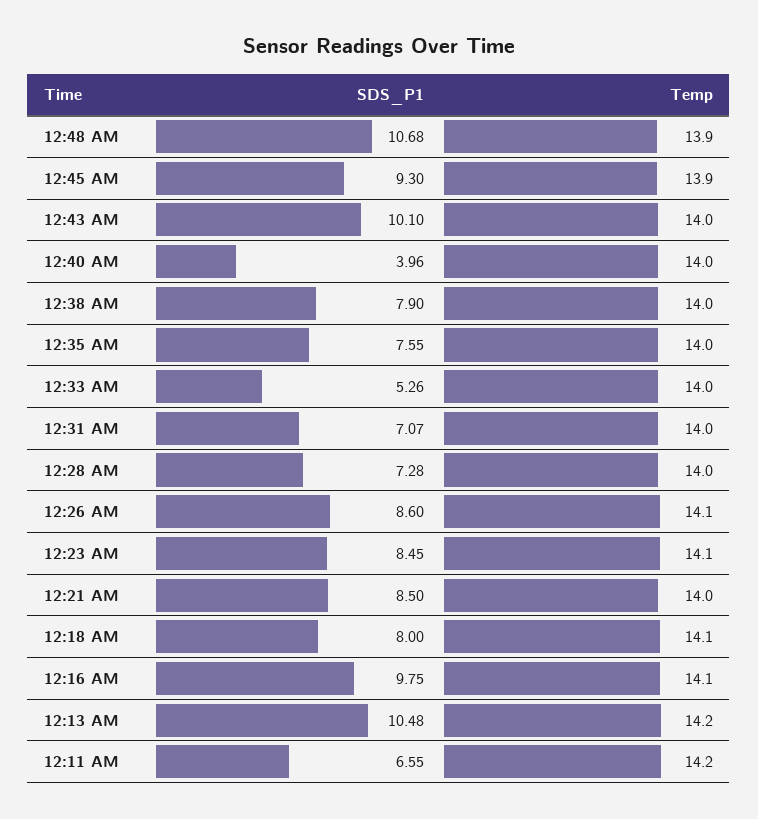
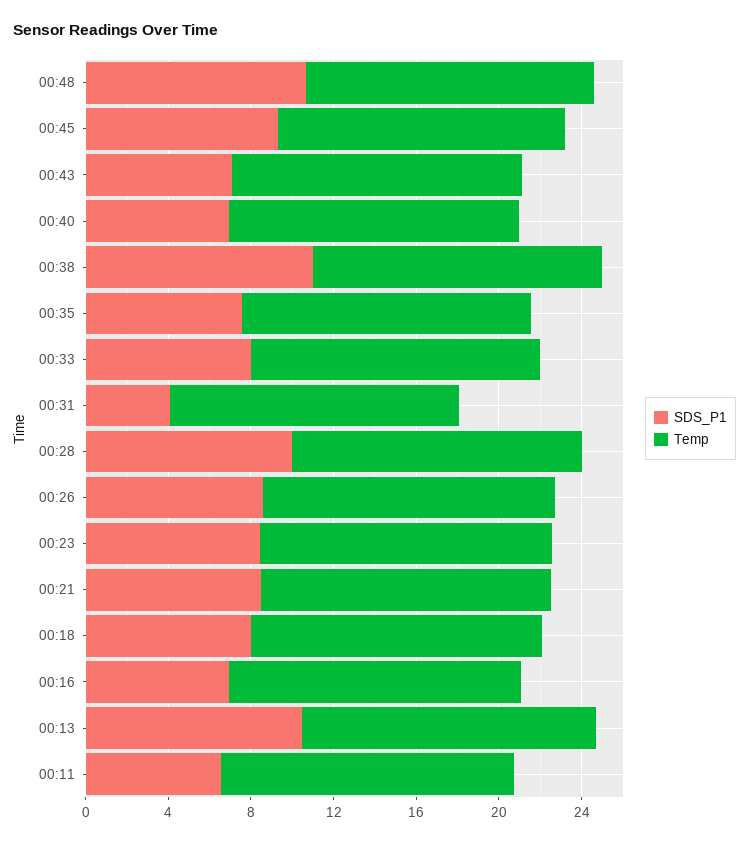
SDS_P1, 12:43 AM: 10.1 -> 7
SDS_P1, 12:40 AM: 3.96 -> 7
SDS_P1, 12:38 AM: 7.9 -> 11
SDS_P1, 12:33 AM: 5.26 -> 8
SDS_P1, 12:31 AM: 7.07 -> 4
SDS_P1, 12:28 AM: 7.28 -> 10
SDS_P1, 12:16 AM: 9.75 -> 7

